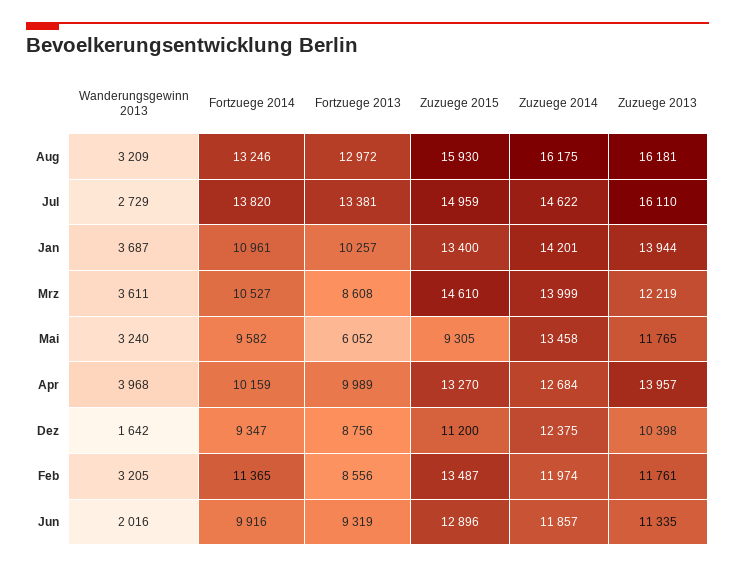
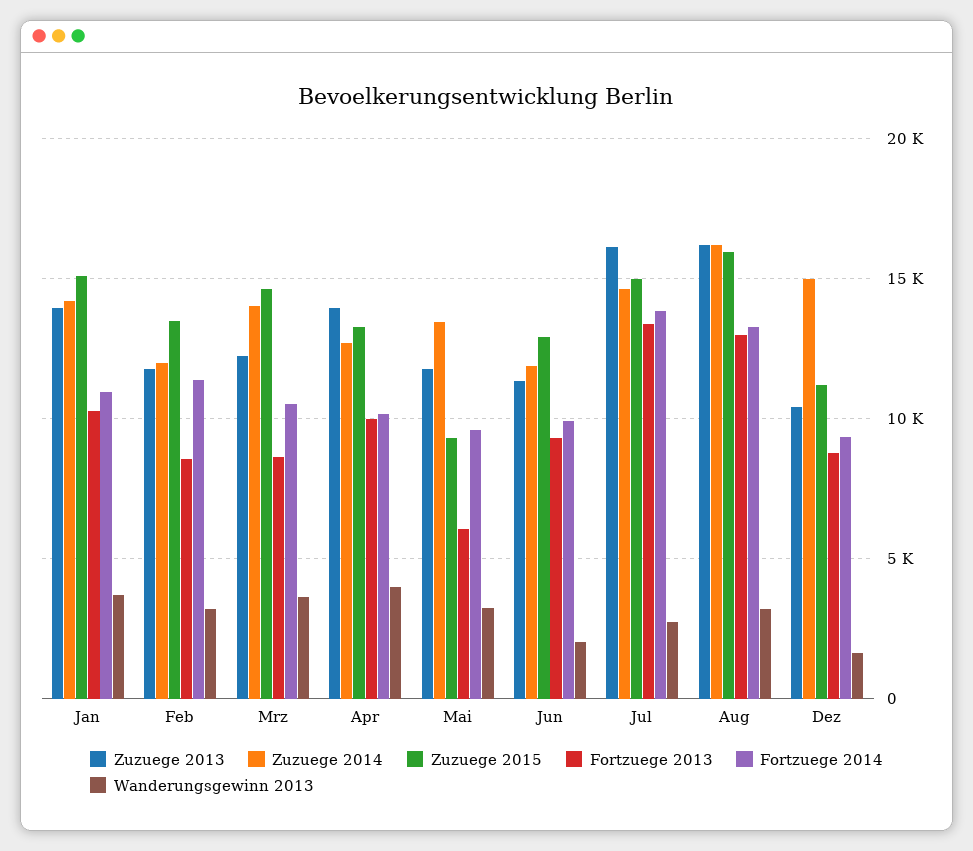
Zuzuege 2015, Jan: 13400 -> 15000
Zuzuege 2014, Dez: 12375 -> 15000

